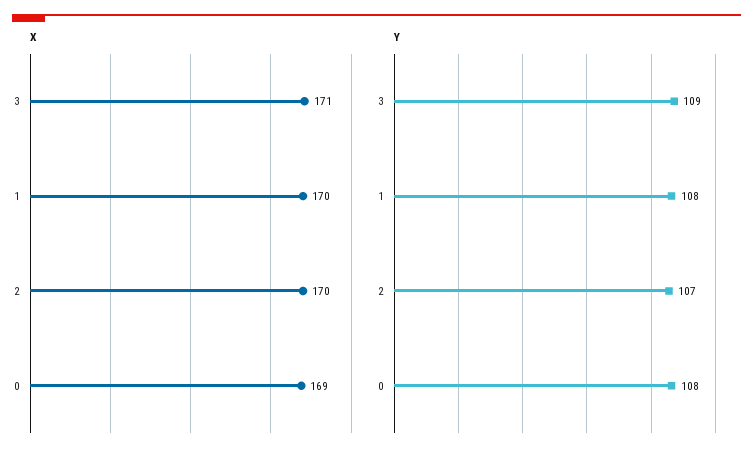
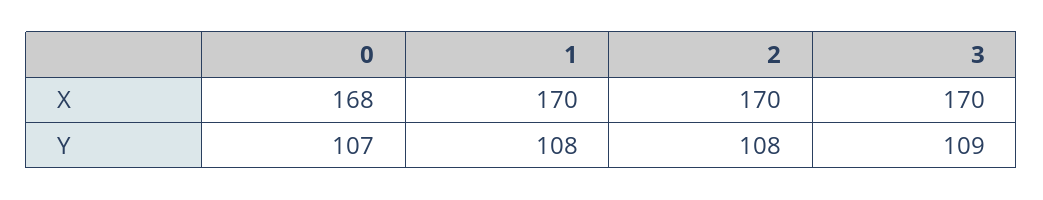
X, 3: 171 -> 170
X, 0: 169 -> 168
Y, 2: 107 -> 108
Y, 0: 108 -> 107

